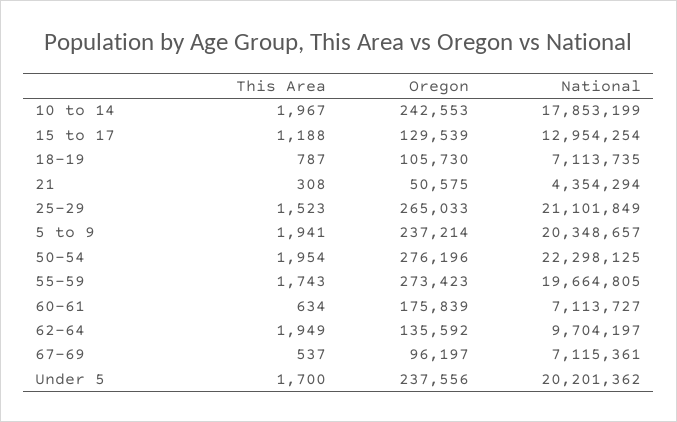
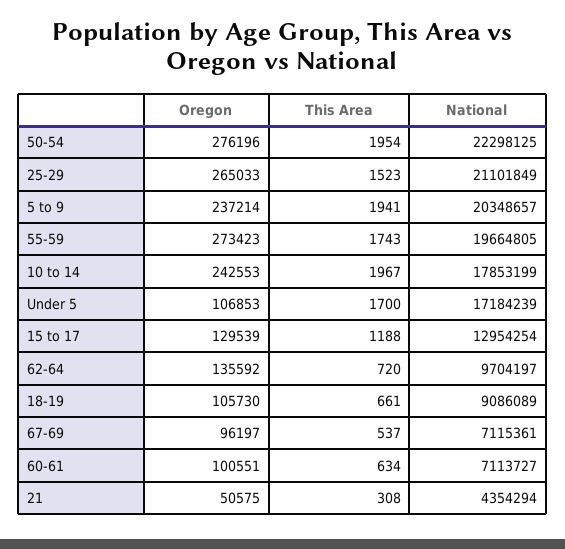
This Area, 18-19: 787 -> 661
National, 18-19: 7113735 -> 9086089
Oregon, 60-61: 175839 -> 100551
This Area, 62-64: 1949 -> 720
Oregon, Under 5: 237556 -> 106853
National, Under 5: 20201362 -> 17184239

